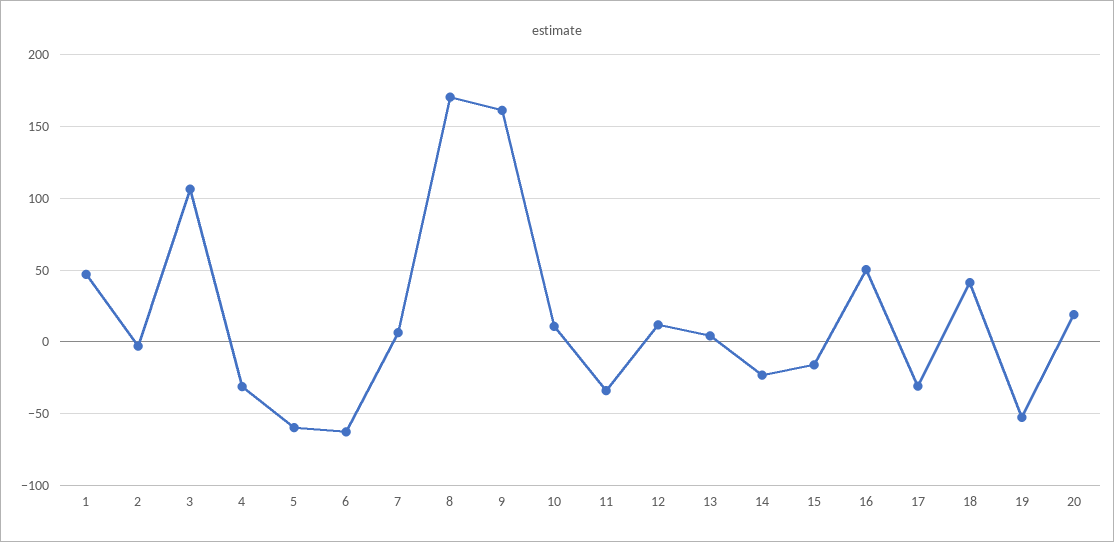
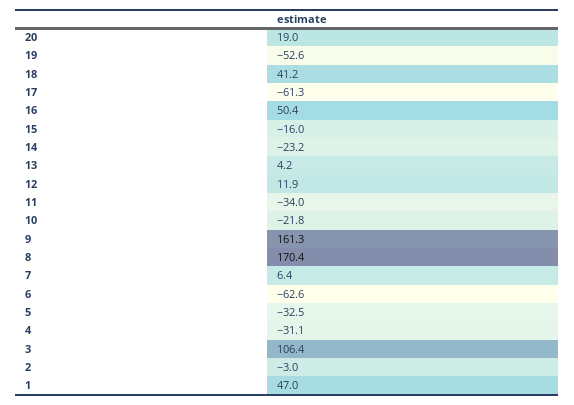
5: -60 -> -32.5
10: 10 -> -21.8
17: -30 -> -61.3

